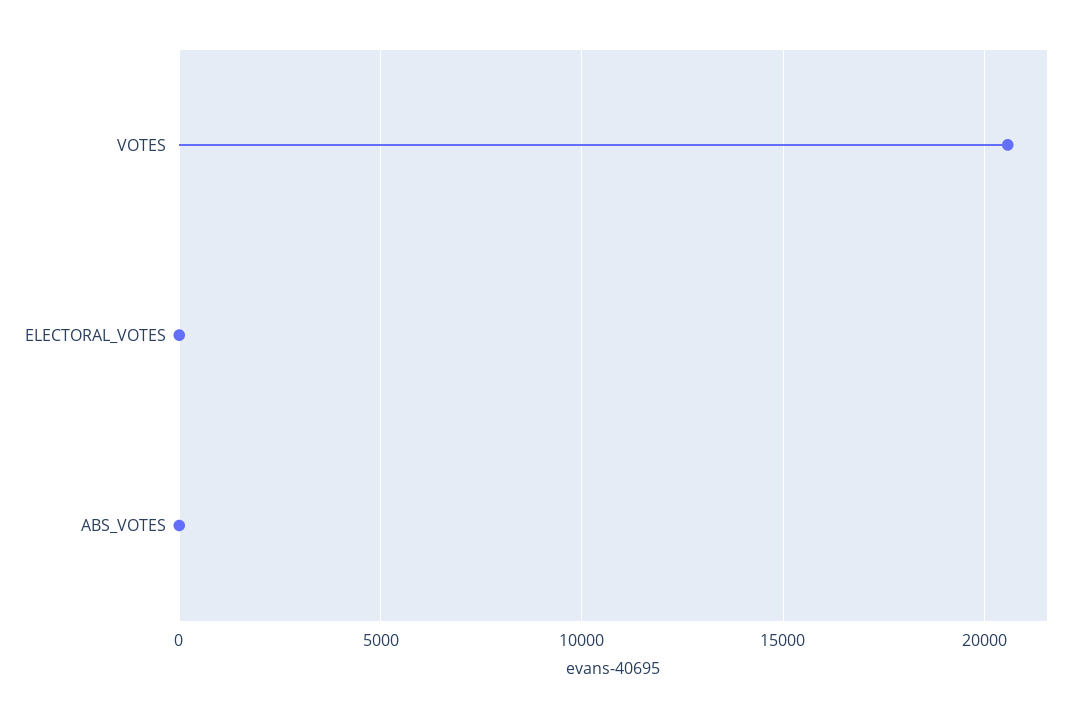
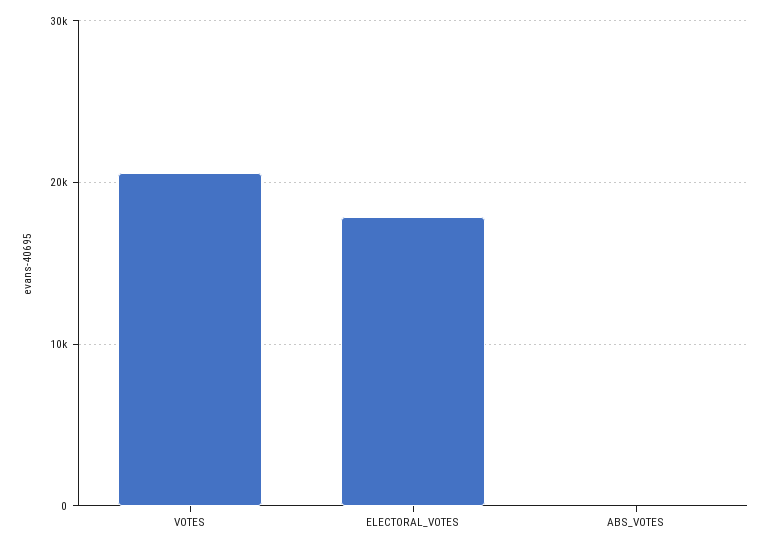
ELECTORAL_VOTES: 0 -> 18000

